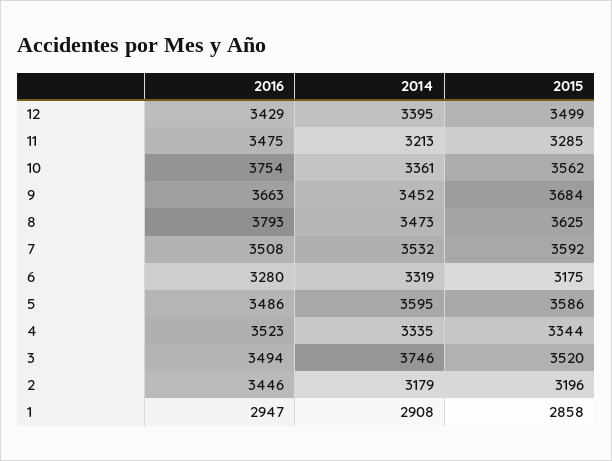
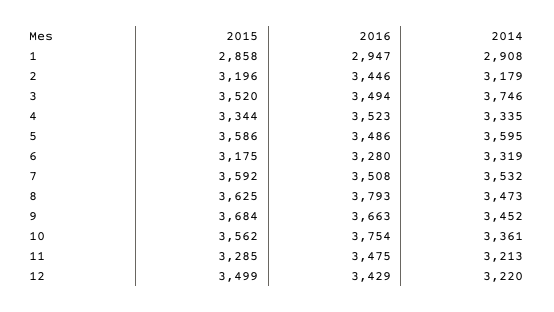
2014, 12: 3395 -> 3220

